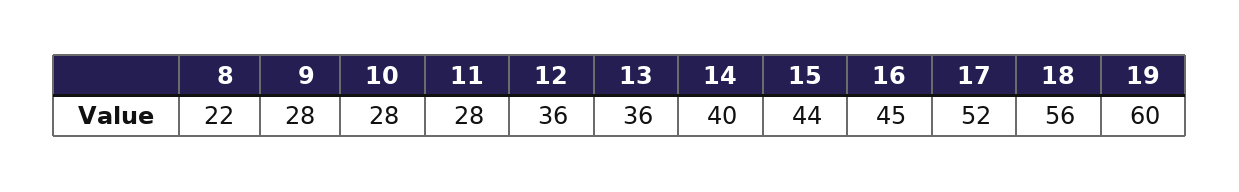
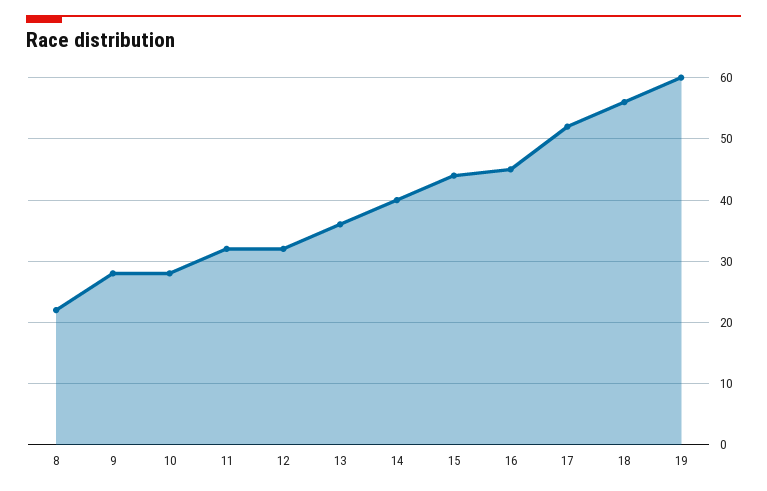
11: 28 -> 32
12: 36 -> 32

